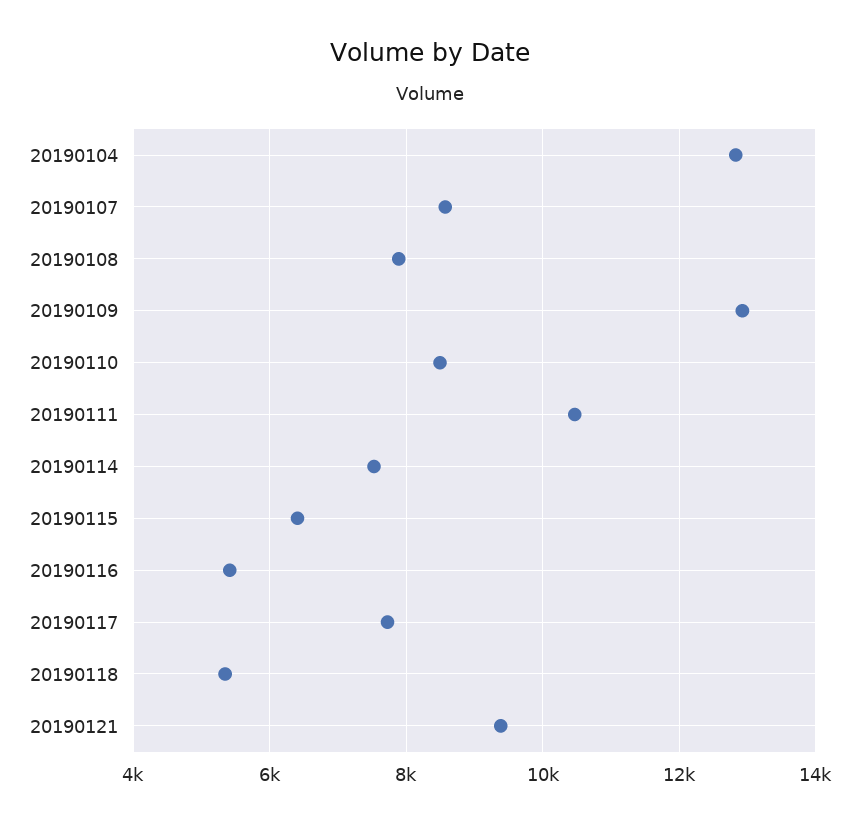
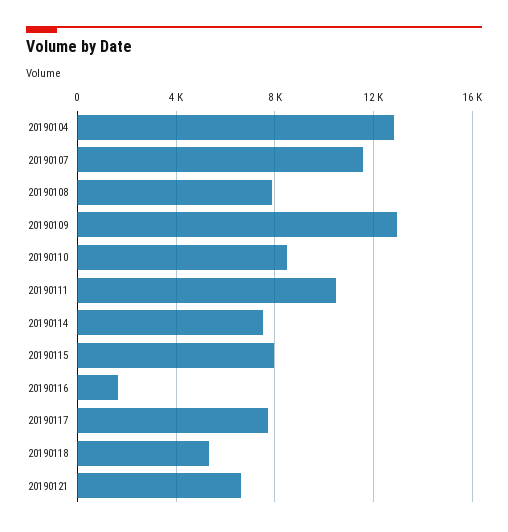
20190107: 8600 -> 11500
20190115: 6400 -> 8000
20190116: 5400 -> 1500
20190121: 9400 -> 6500

